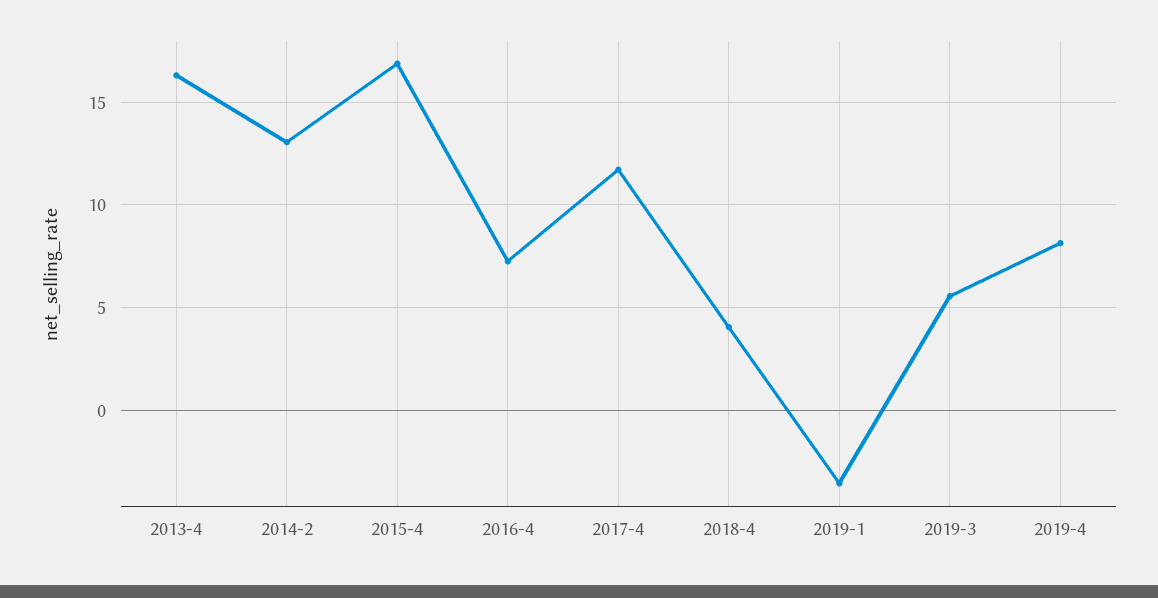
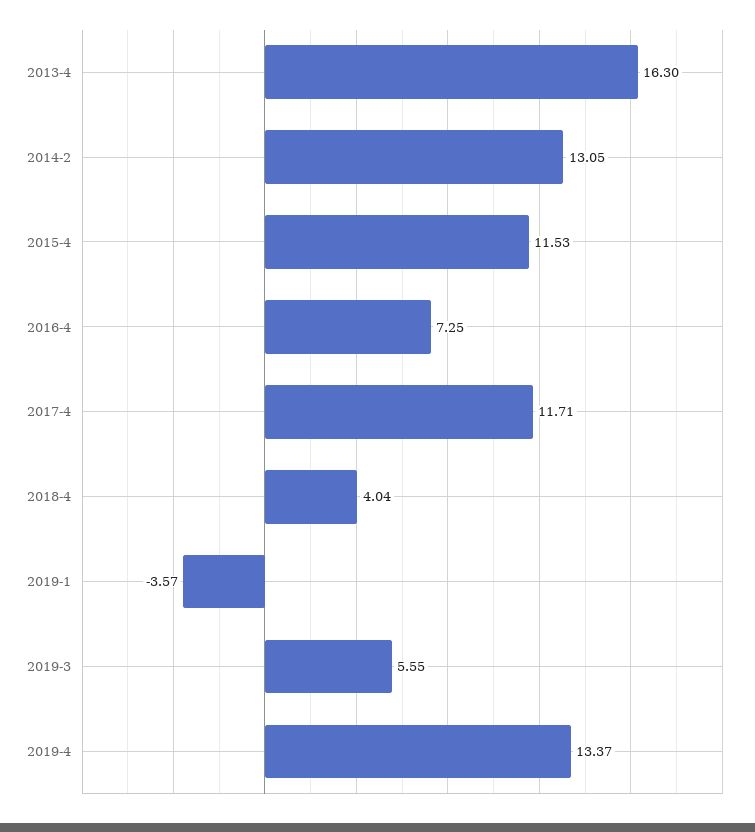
2015-4: 17 -> 11.53
2019-4: 8 -> 13.37

